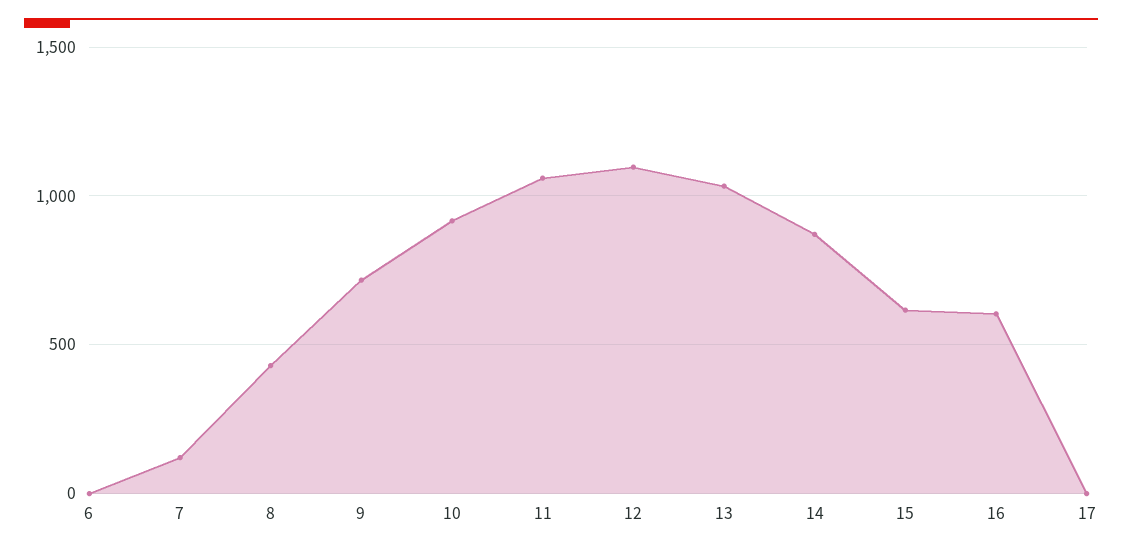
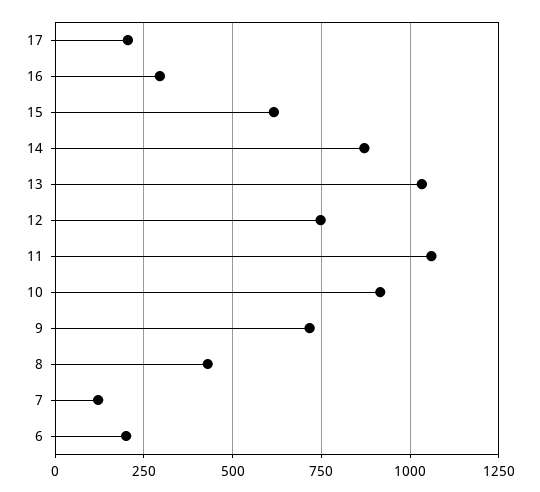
6: 0 -> 200
12: 1100 -> 750
16: 600 -> 300
17: 0 -> 200

